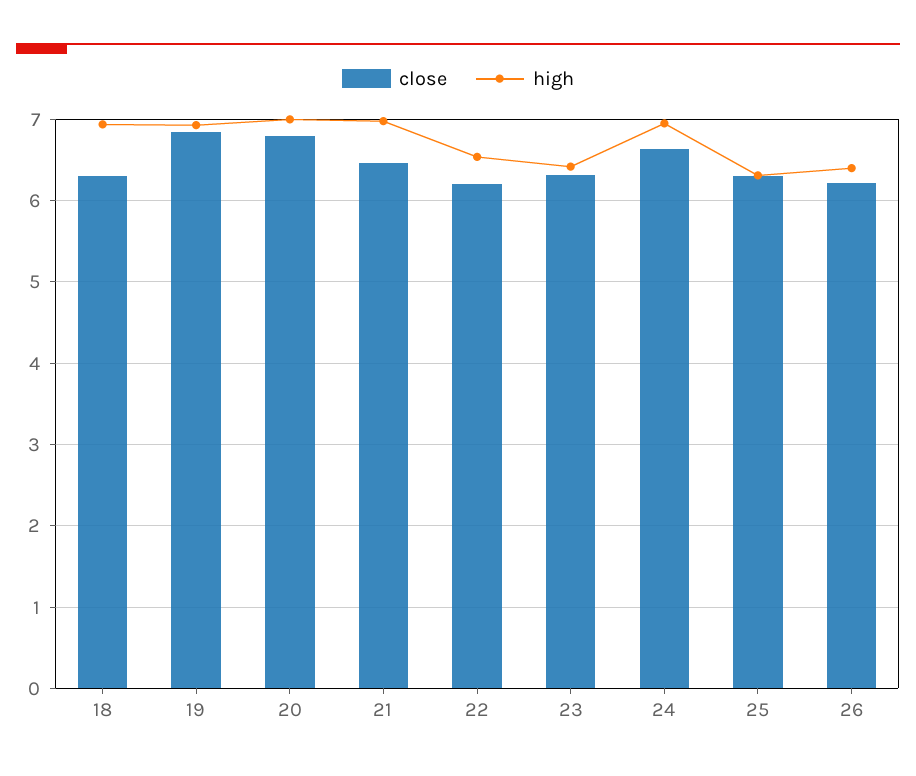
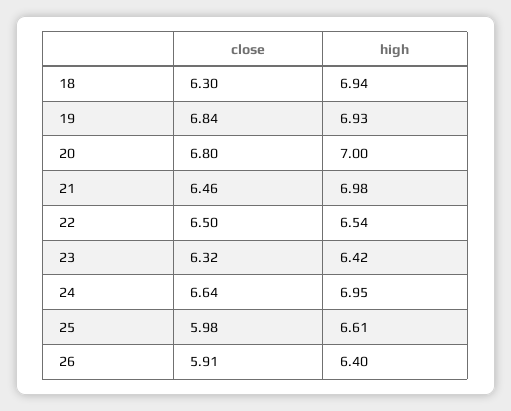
close, 22: 6.2 -> 6.5
close, 25: 6.3 -> 5.98
high, 25: 6.3 -> 6.61
close, 26: 6.2 -> 5.91

